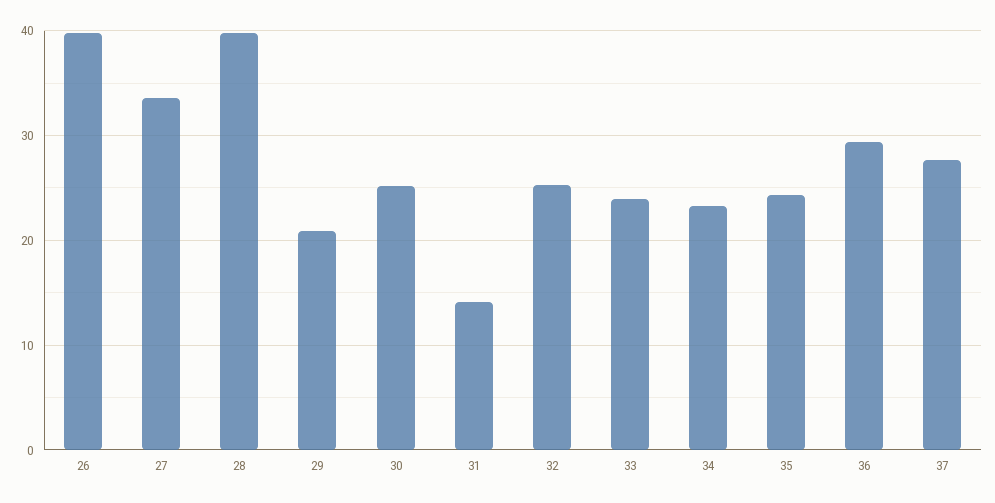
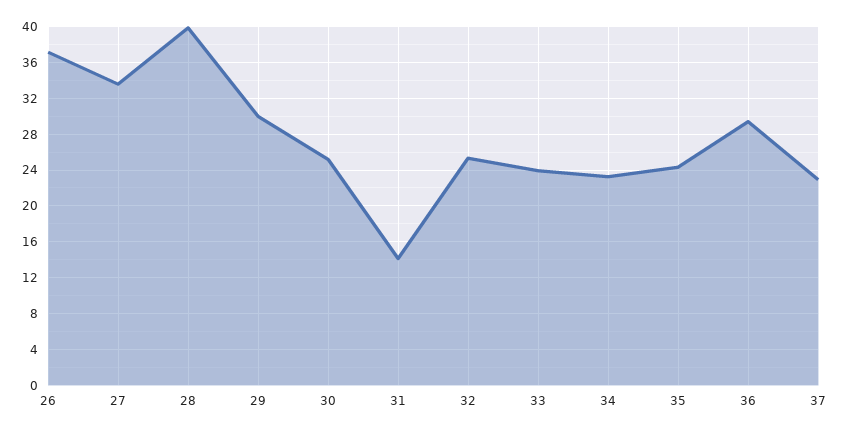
26: 40 -> 37
29: 21 -> 30
37: 28 -> 23

